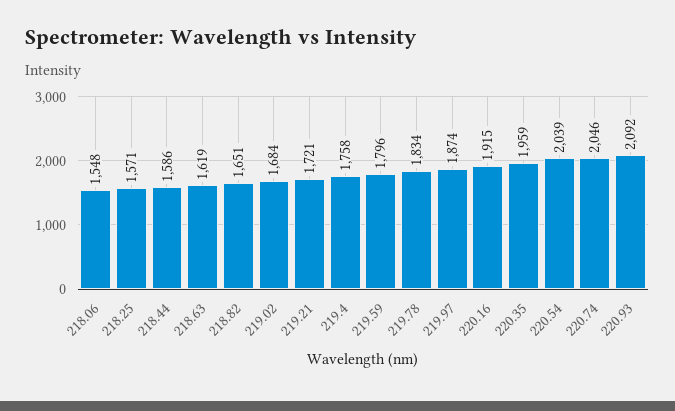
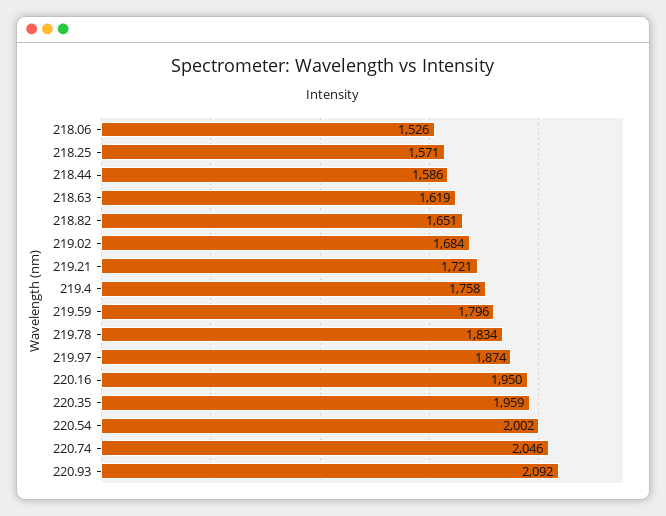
218.06: 1548 -> 1526
220.16: 1915 -> 1950
220.54: 2039 -> 2002

